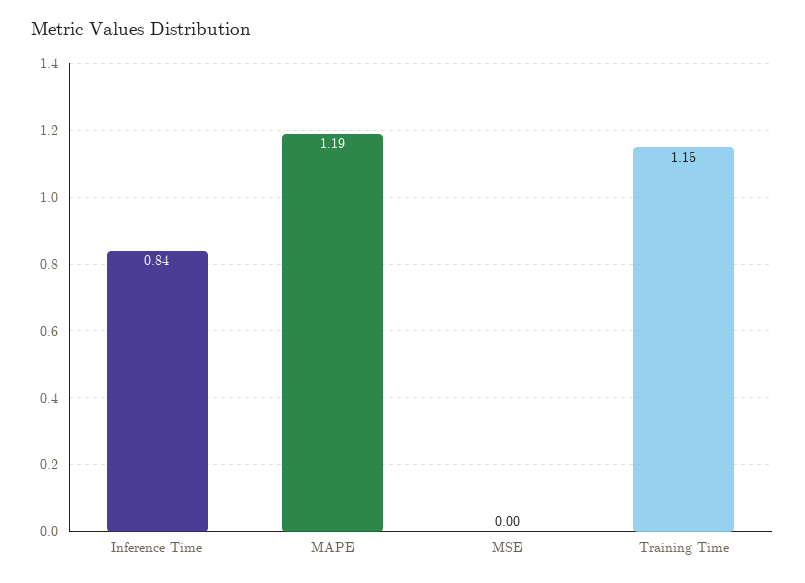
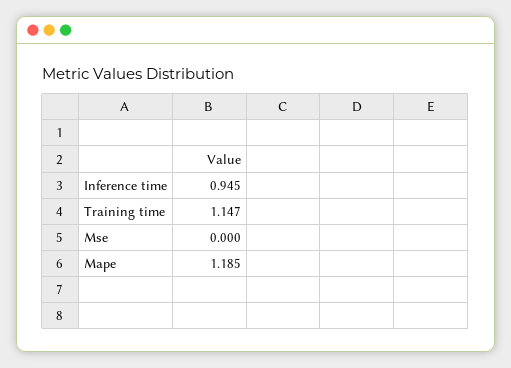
Inference Time: 0.84 -> 0.945

